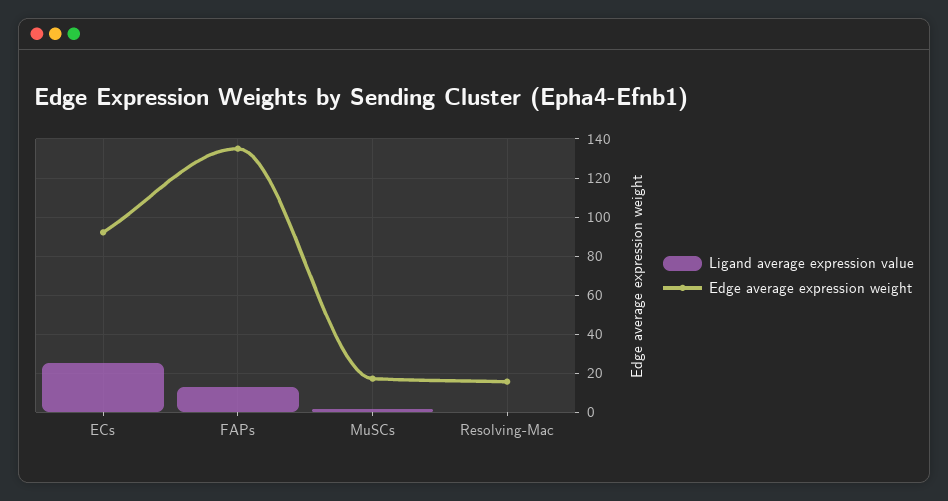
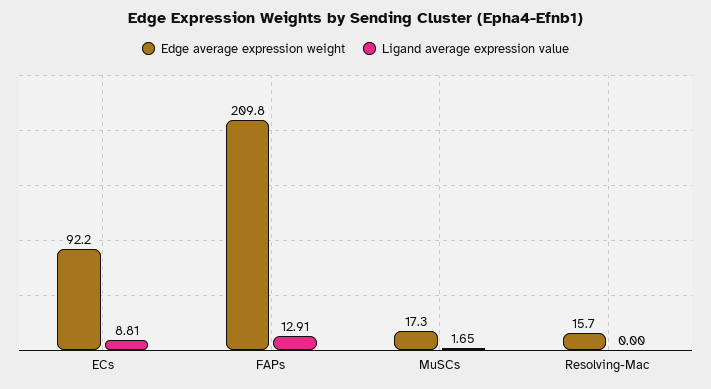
Ligand average expression value, ECs: 25 -> 8.81
Edge average expression weight, FAPs: 135 -> 209.8

